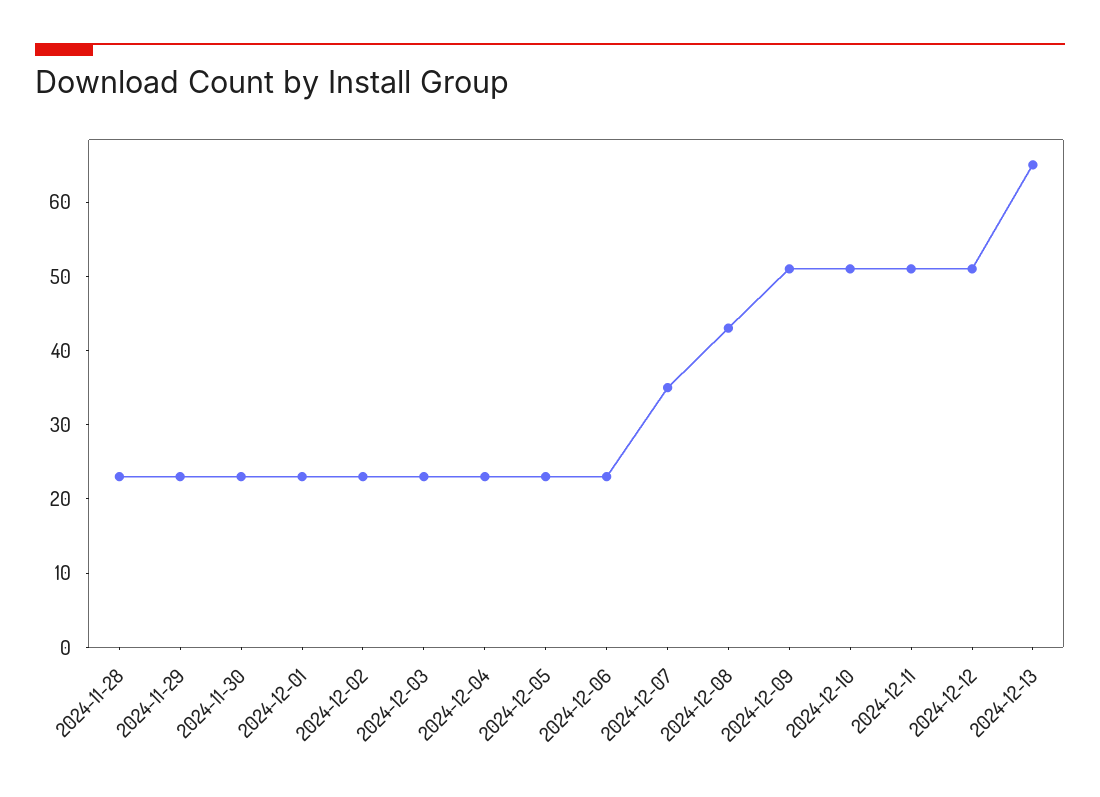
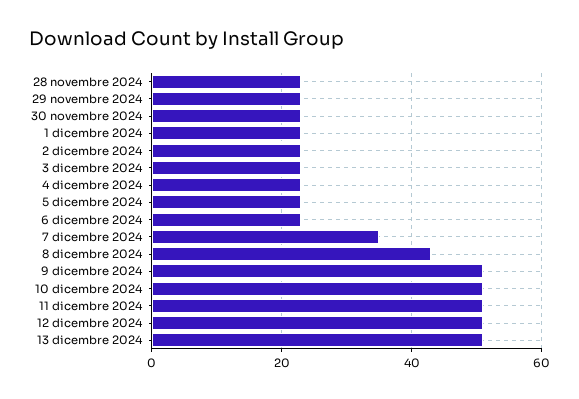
2024-12-13: 65 -> 50

